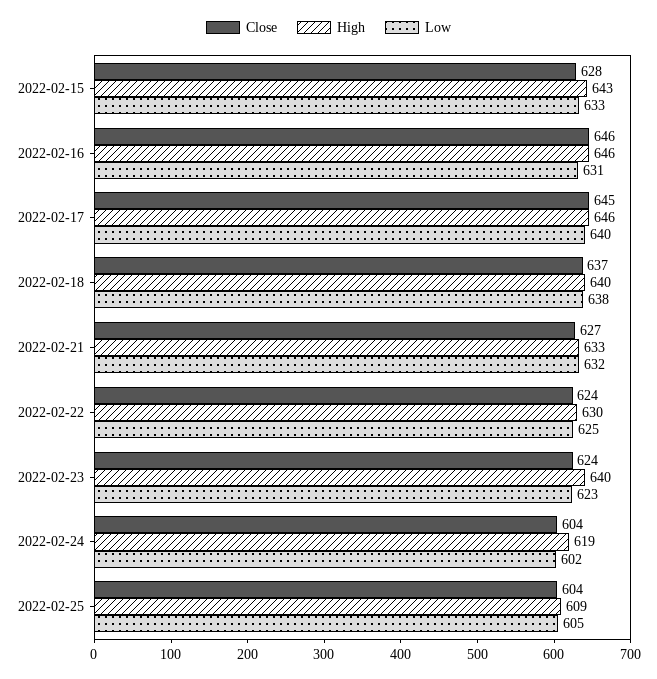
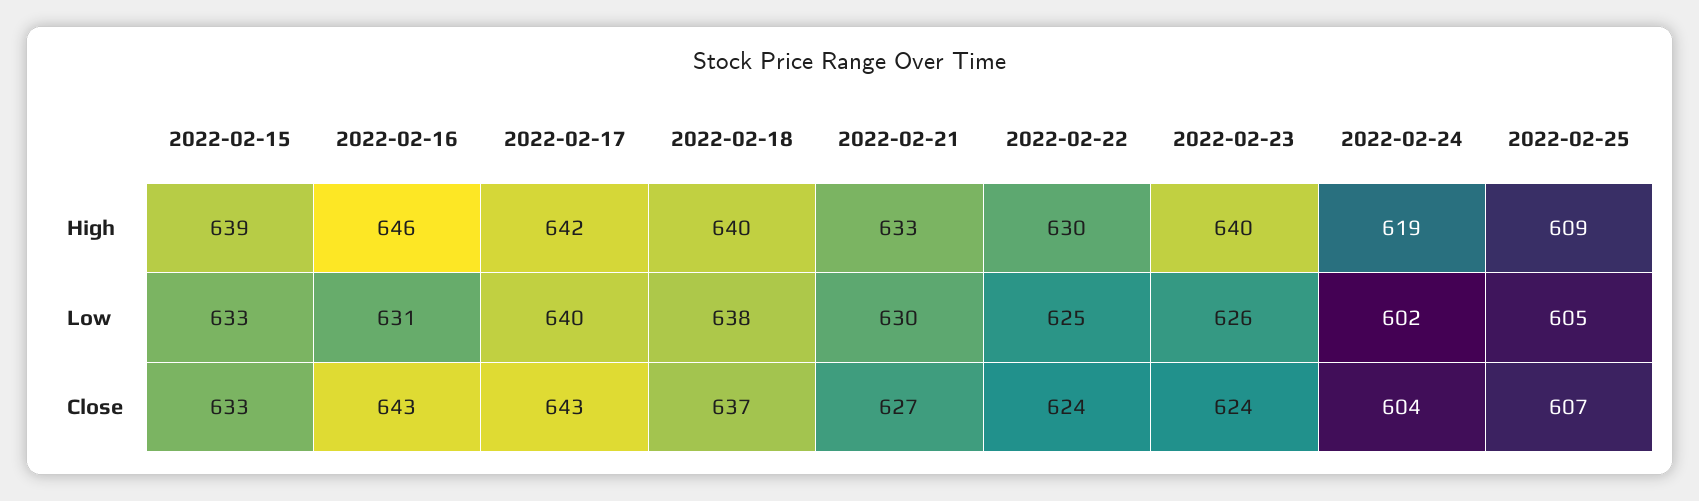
Close, 2022-02-15: 628 -> 633
High, 2022-02-15: 643 -> 639
Close, 2022-02-16: 646 -> 643
Close, 2022-02-17: 645 -> 643
High, 2022-02-17: 646 -> 642
Low, 2022-02-21: 632 -> 630
Low, 2022-02-23: 623 -> 626
Close, 2022-02-25: 604 -> 607

